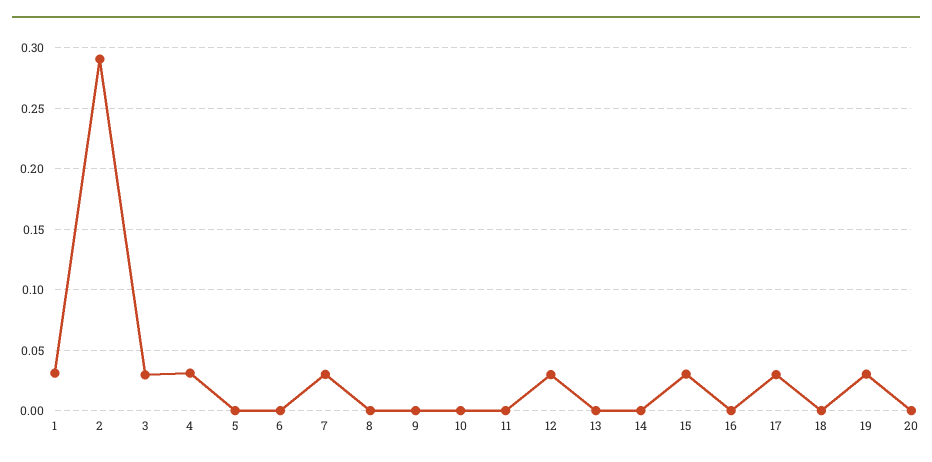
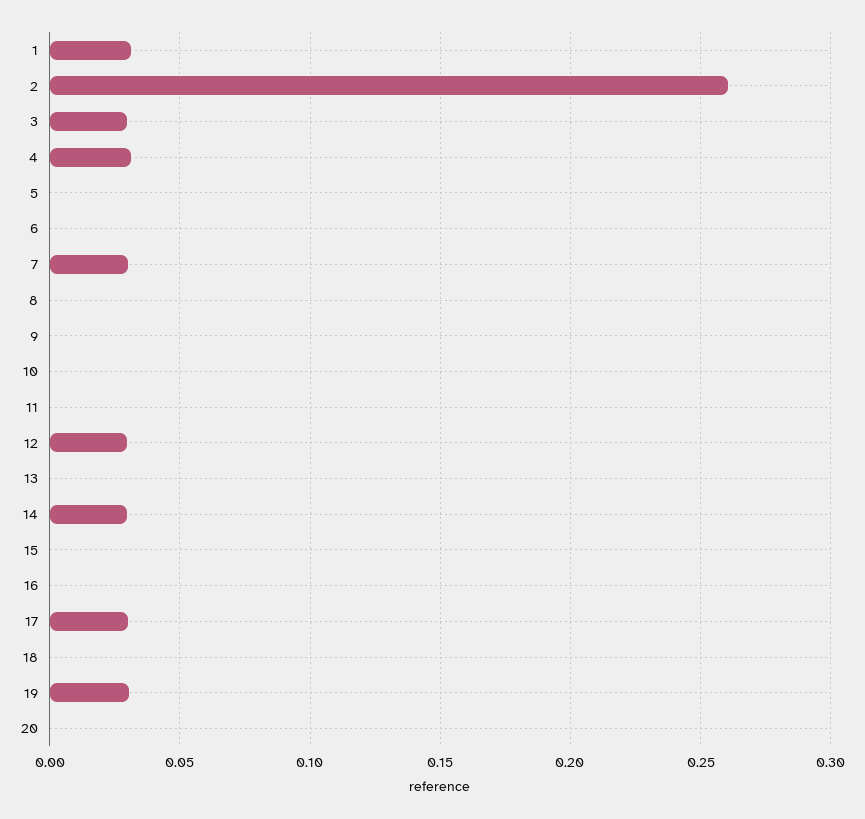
2: 0.29 -> 0.26
14: 0 -> 0.03
15: 0.03 -> 0

